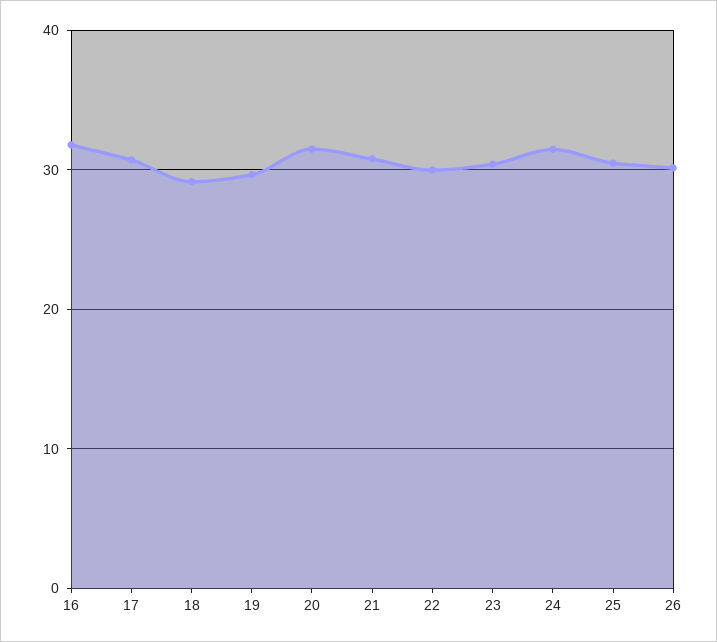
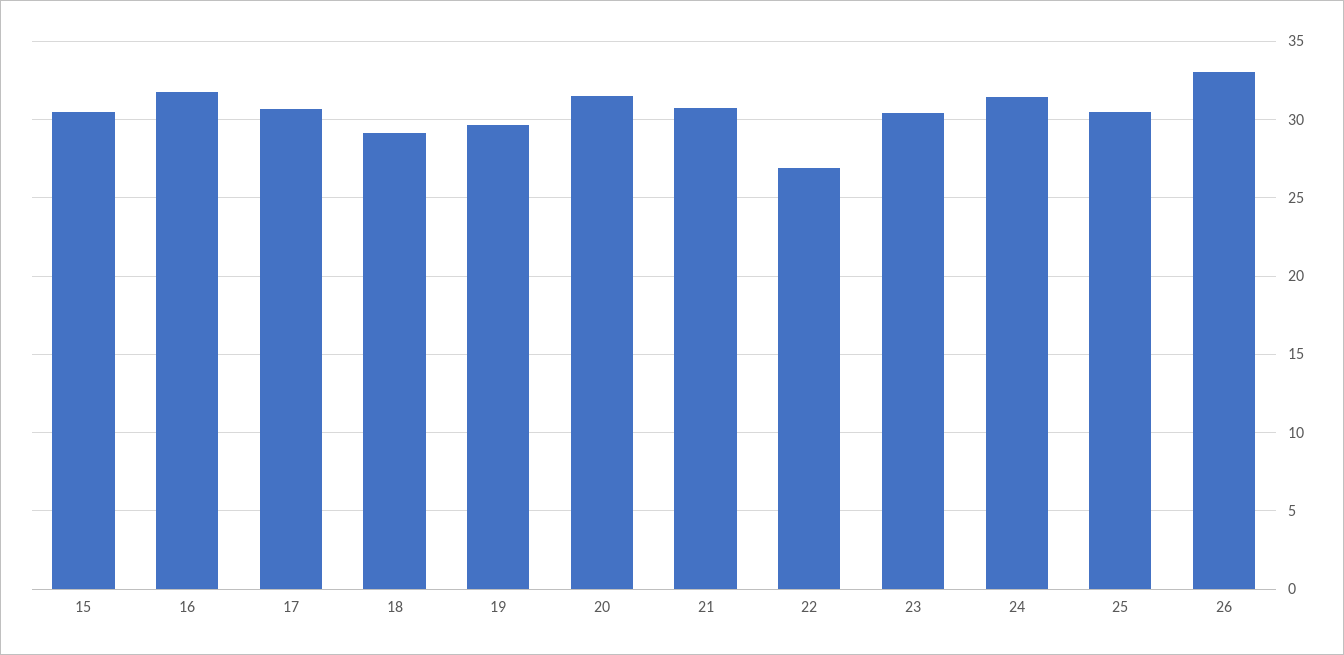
22: 30 -> 27
26: 30 -> 33
15: none -> 30.5

